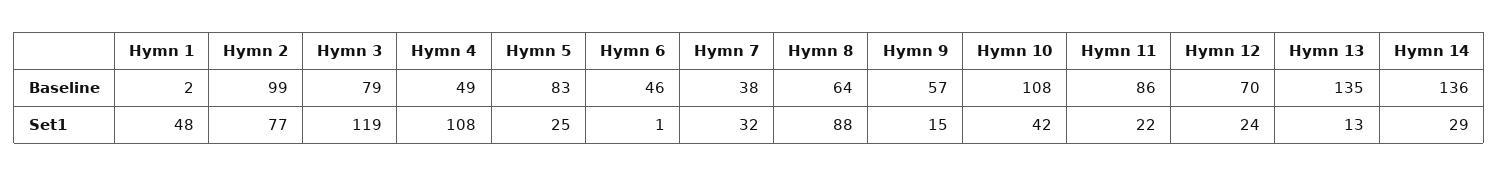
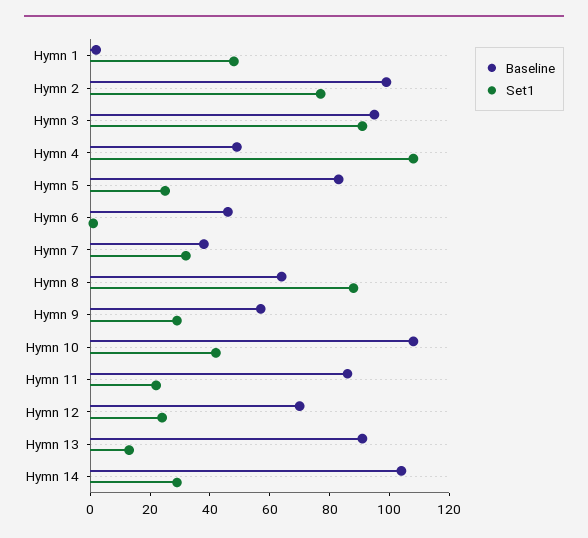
Baseline, Hymn 3: 79 -> 95
Baseline, Hymn 13: 135 -> 90
Baseline, Hymn 14: 136 -> 105
Set1, Hymn 3: 119 -> 90
Set1, Hymn 9: 15 -> 30

